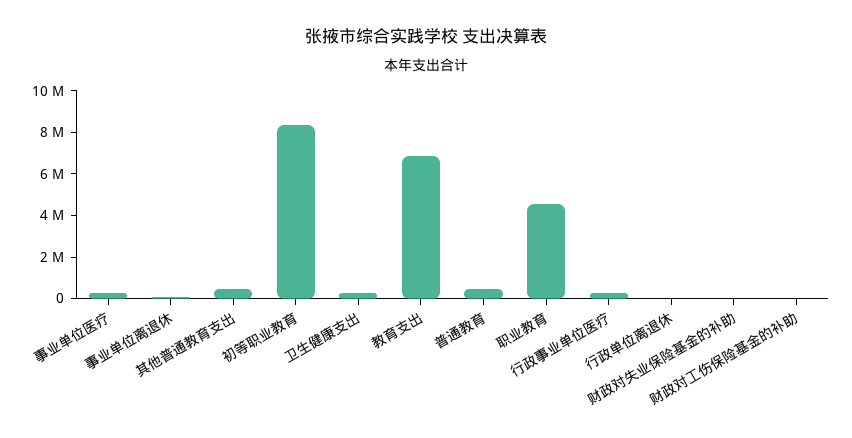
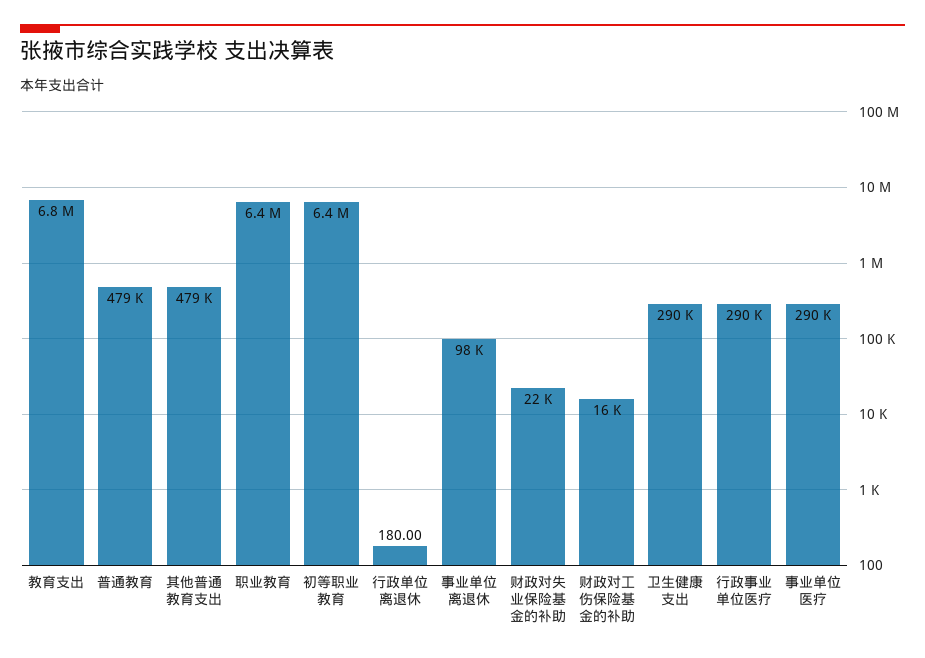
初等职业教育: 8500000 -> 6400000
职业教育: 4500000 -> 6400000

